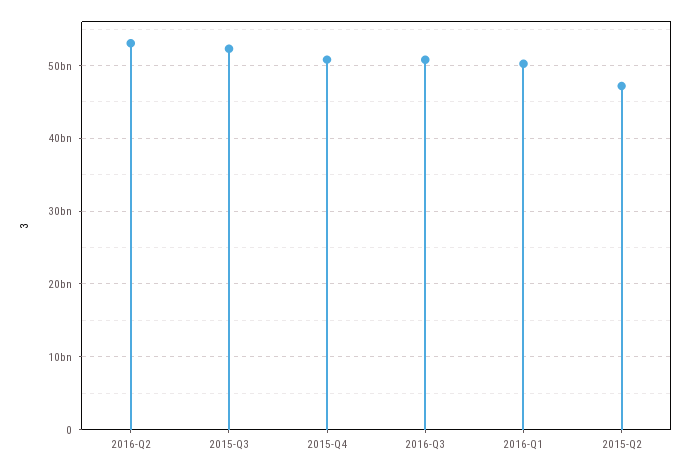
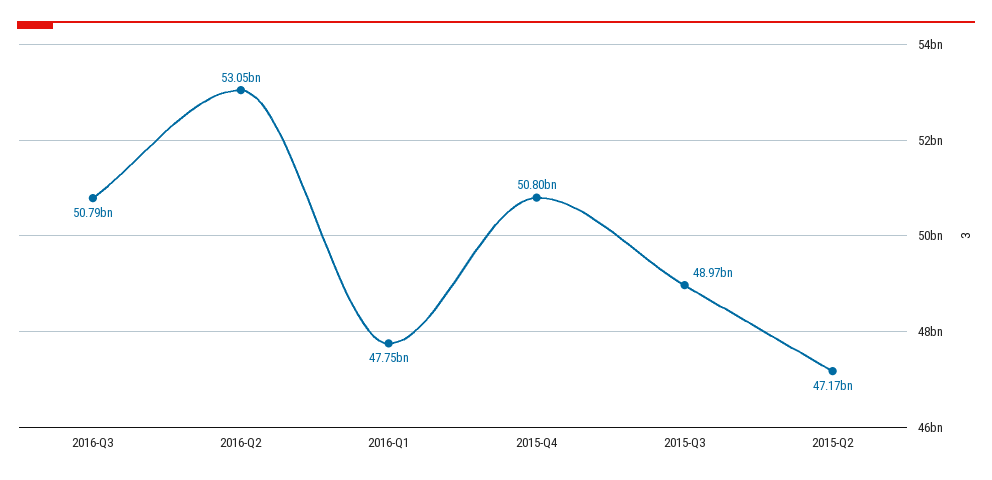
2015-Q3: 52000000000 -> 48970000000
2016-Q1: 50000000000 -> 47750000000

